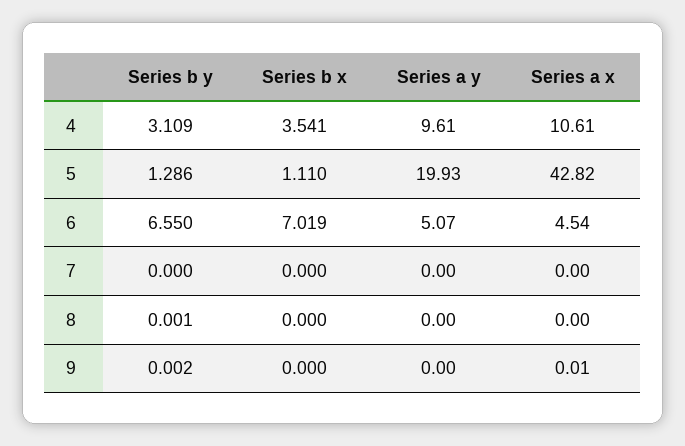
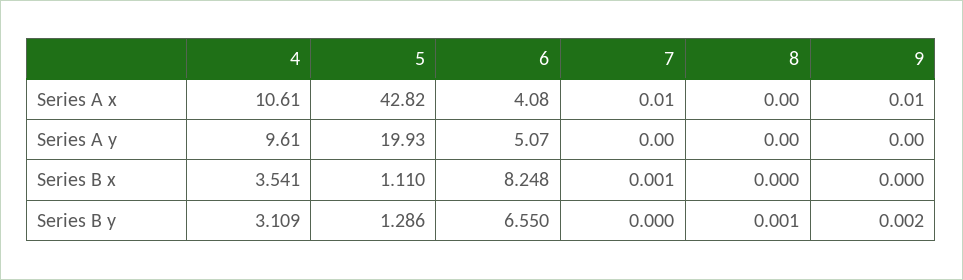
Series b x, 6: 7.019 -> 8.248
Series a x, 6: 4.54 -> 4.08
Series b x, 7: 0 -> 0.001
Series a x, 7: 0 -> 0.01

